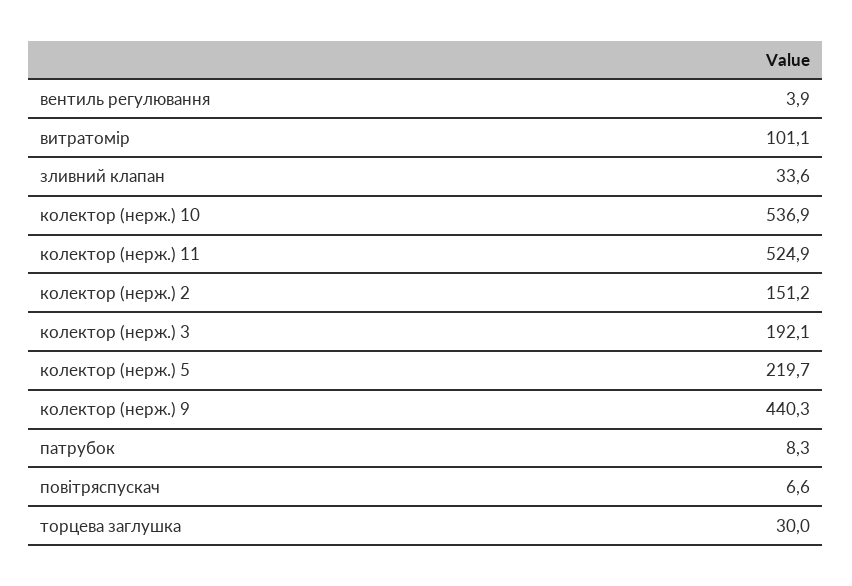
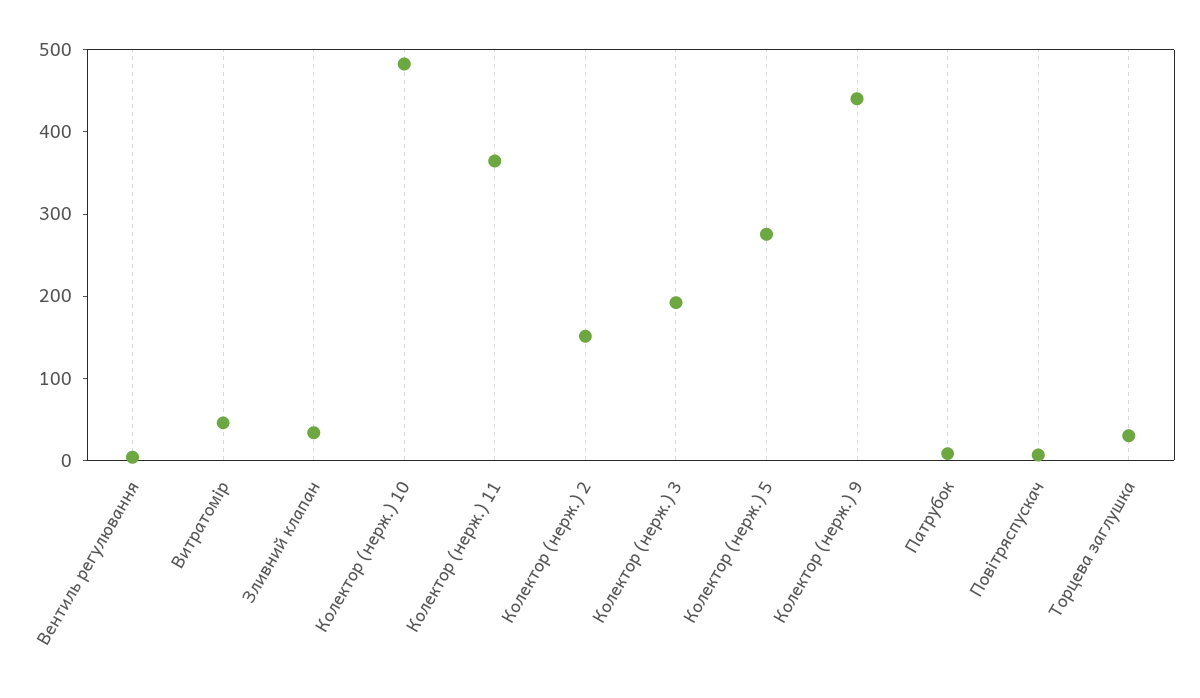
витратомір: 101.1 -> 40
колектор (нерж.) 10: 536.9 -> 480
колектор (нерж.) 11: 524.9 -> 360
колектор (нерж.) 5: 219.7 -> 280

